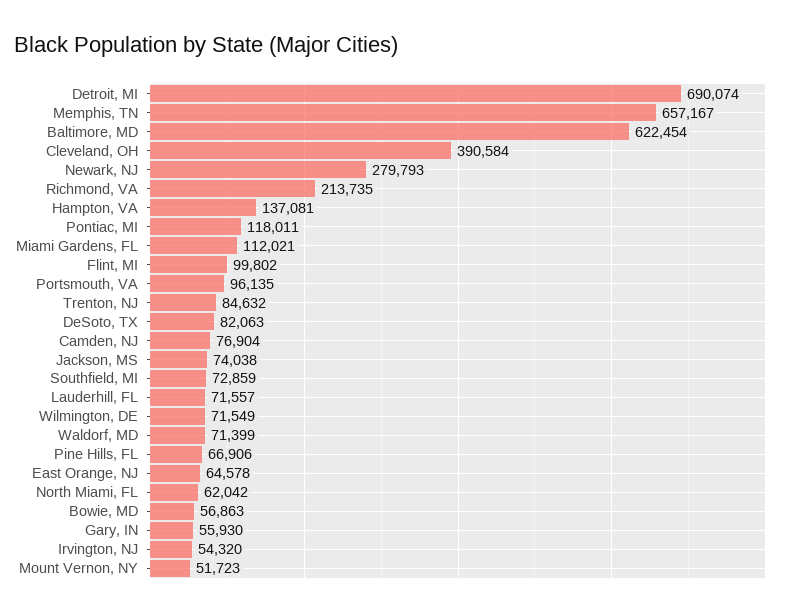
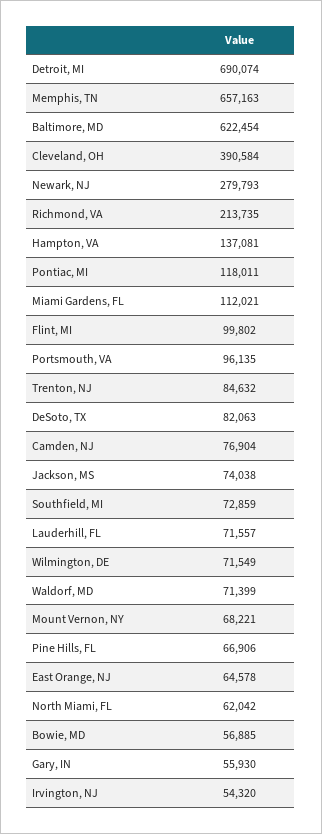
Memphis, TN: 657167 -> 657163
Bowie, MD: 56863 -> 56885
Mount Vernon, NY: 51723 -> 68221

